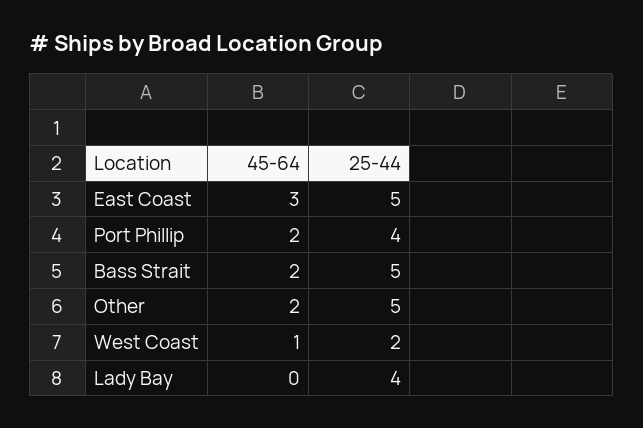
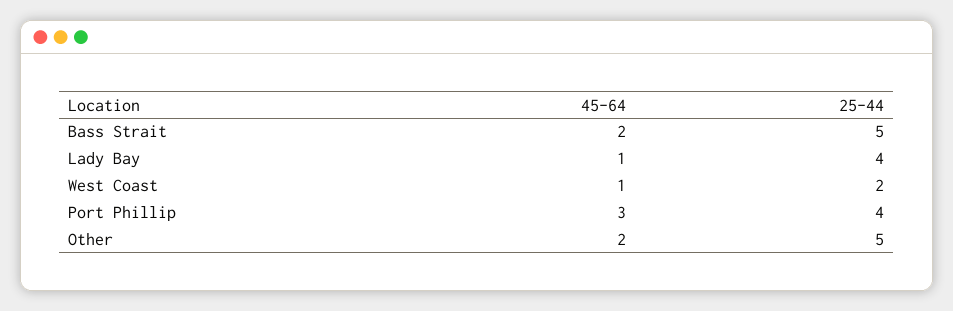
45-64, East Coast: 3 -> none
25-44, East Coast: 5 -> none
45-64, Port Phillip: 2 -> 3
45-64, Lady Bay: 0 -> 1

